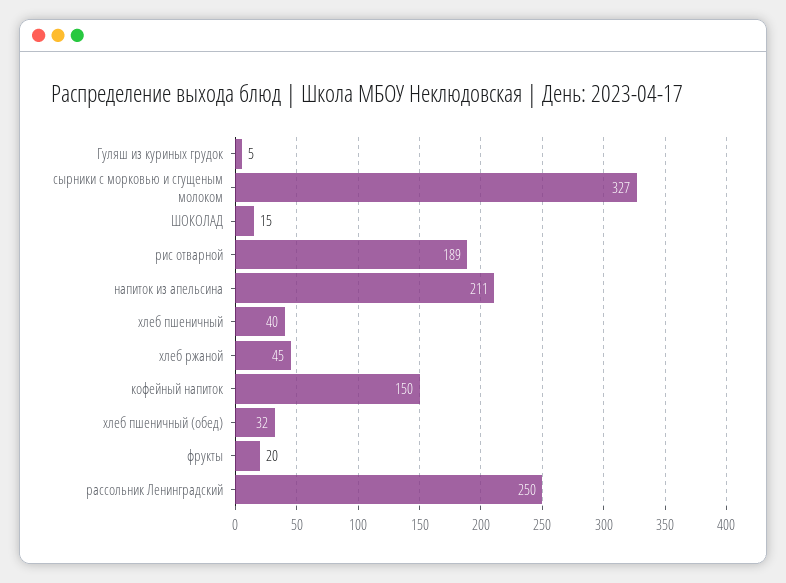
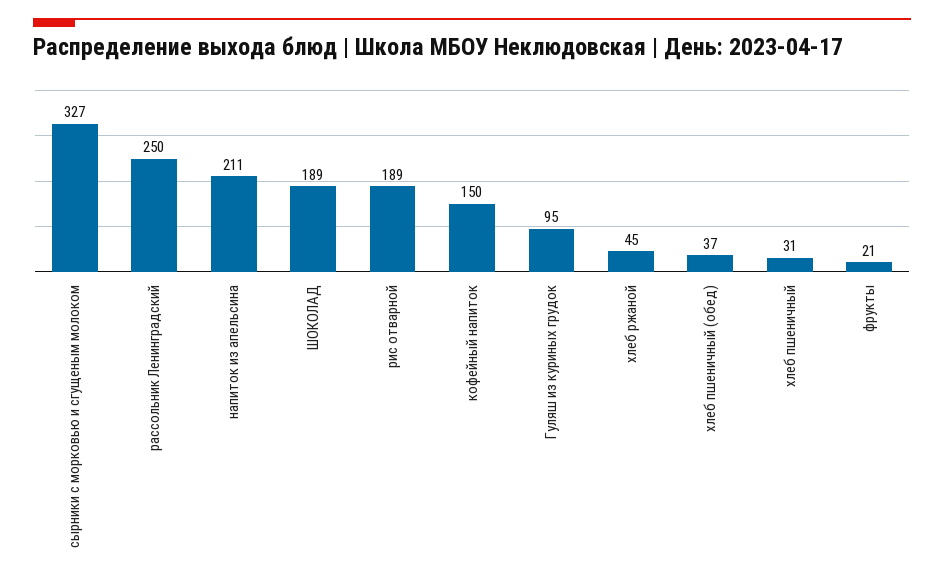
Гуляш из куриных грудок: 5 -> 95
ШОКОЛАД: 15 -> 189
хлеб пшеничный: 40 -> 31
хлеб пшеничный (обед): 32 -> 37
фрукты: 20 -> 21

